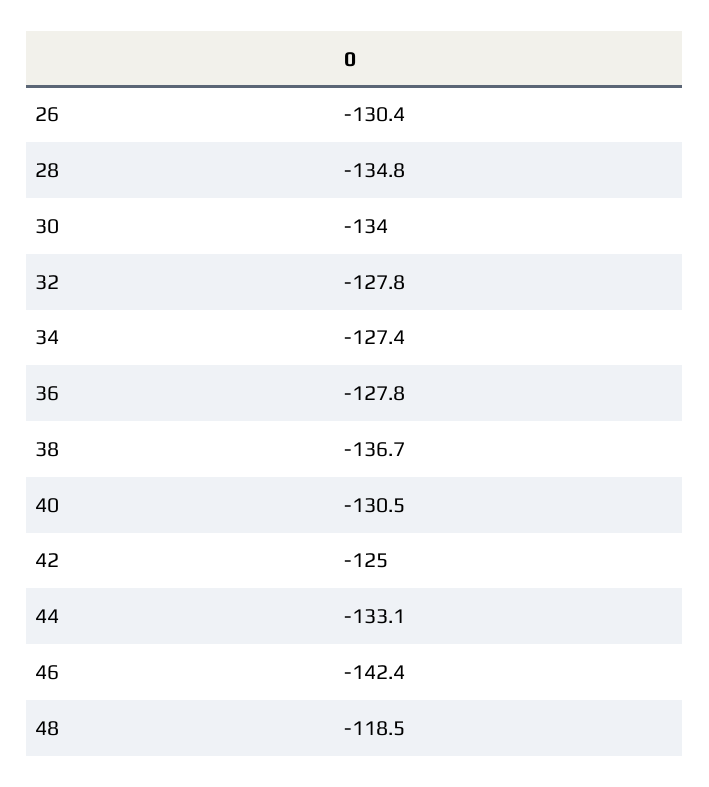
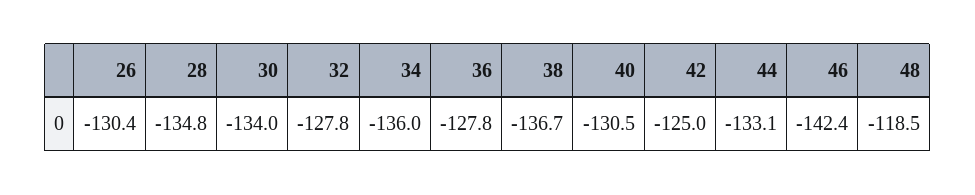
34: -127.4 -> -136

